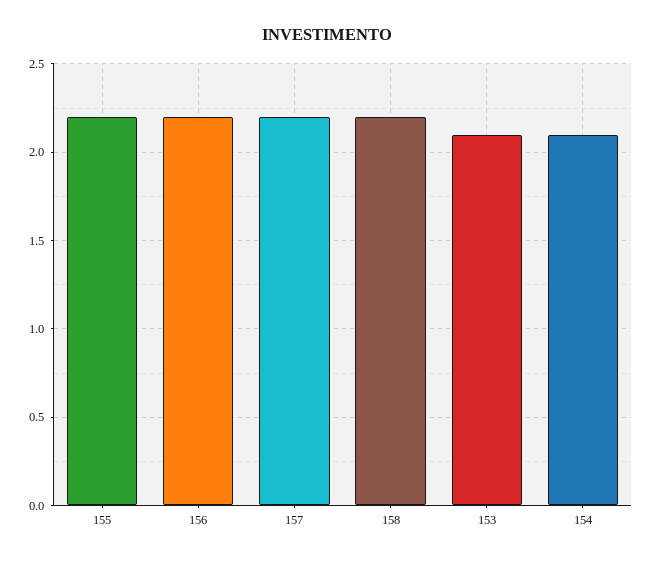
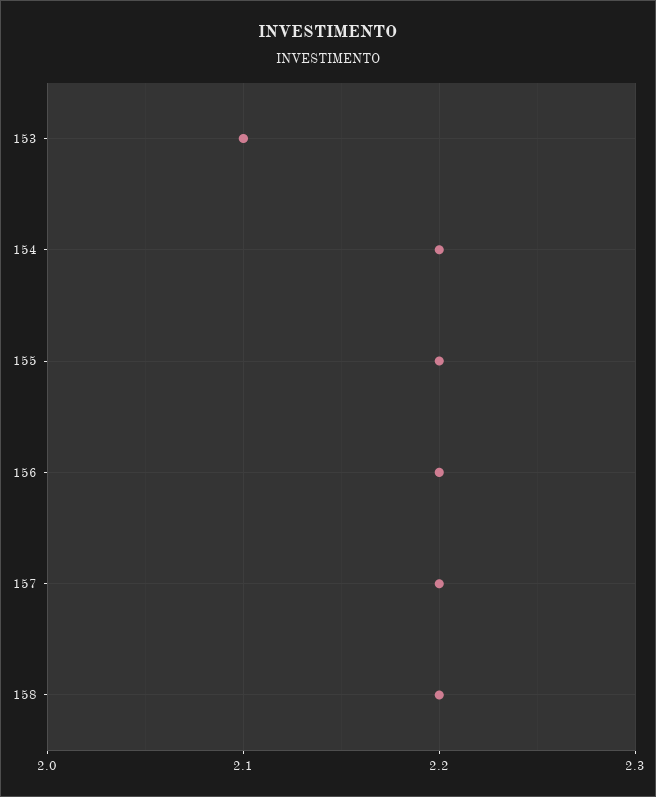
154: 2.1 -> 2.2

